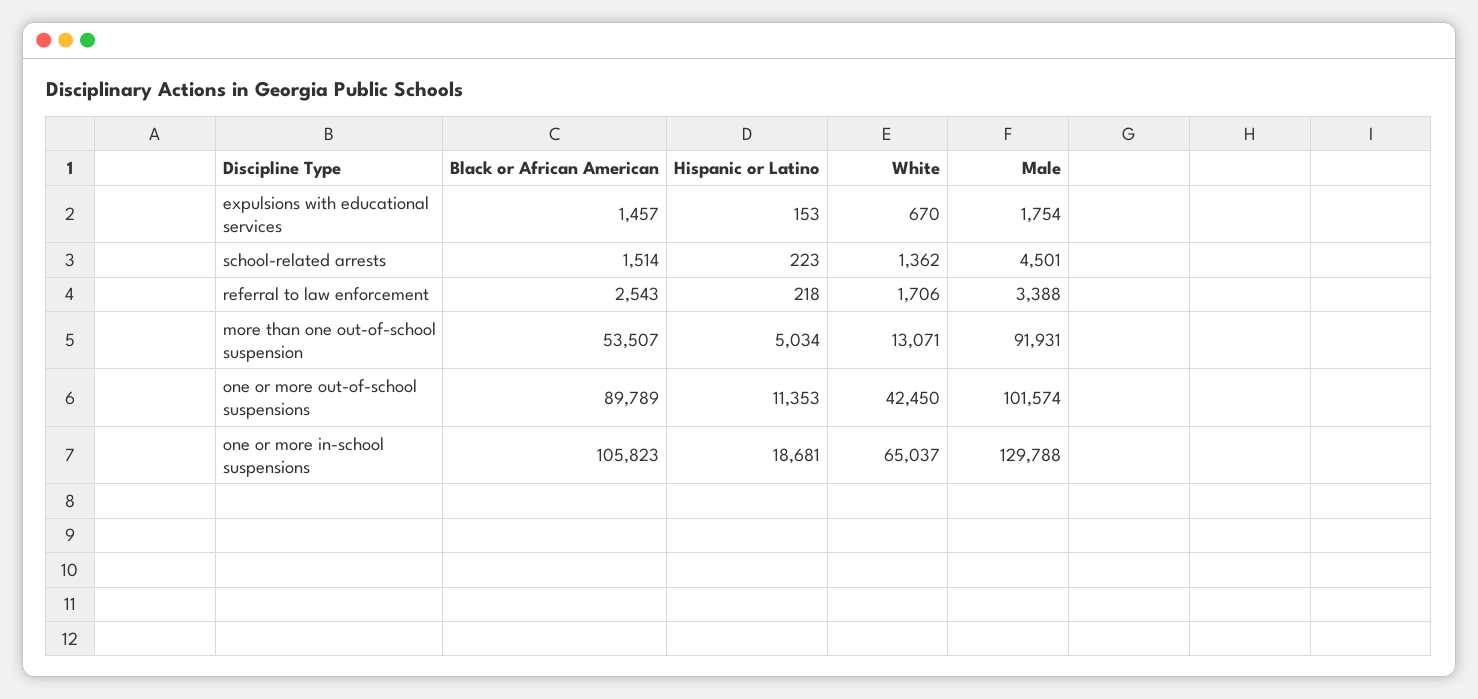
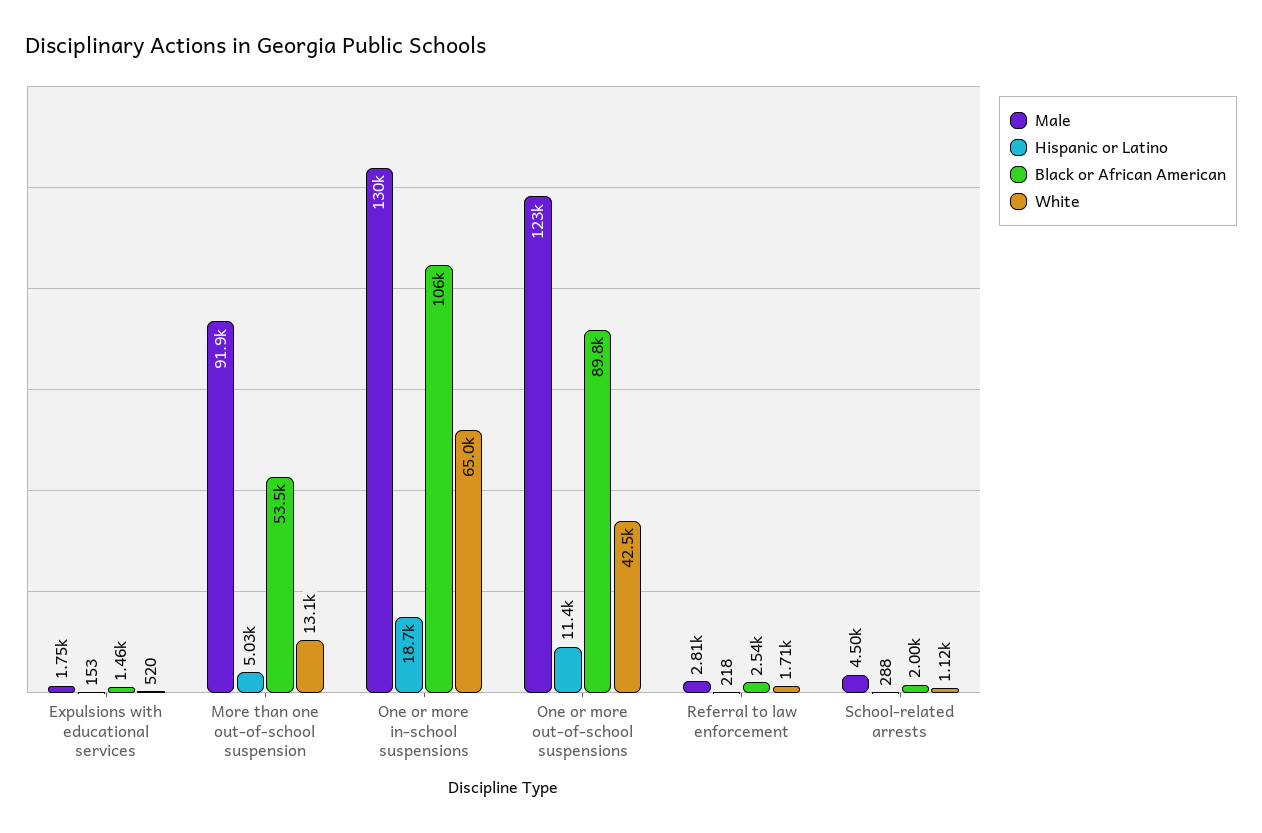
White, expulsions with educational services: 670 -> 520
Black or African American, school-related arrests: 1514 -> 2000
Hispanic or Latino, school-related arrests: 223 -> 288
White, school-related arrests: 1362 -> 1120
Male, referral to law enforcement: 3388 -> 2810
Male, one or more out-of-school suspensions: 101574 -> 123000

